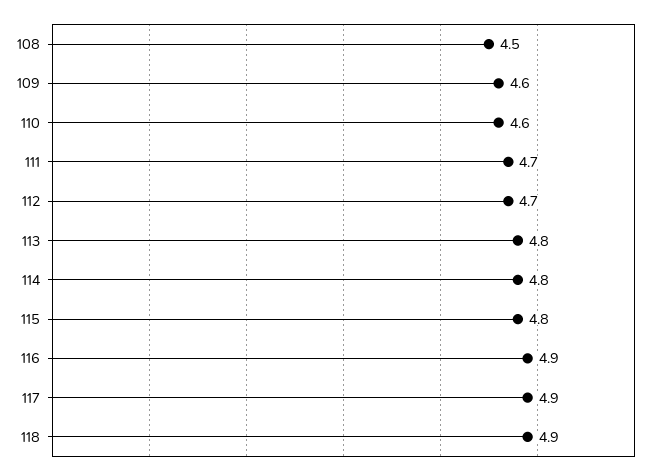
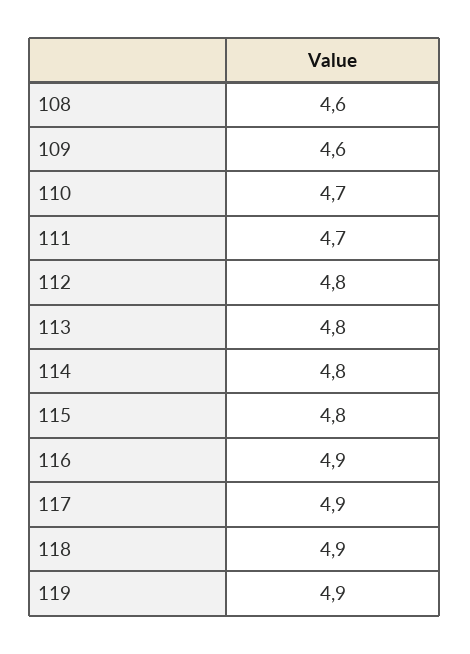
108: 4.5 -> 4.6
110: 4.6 -> 4.7
112: 4.7 -> 4.8
119: none -> 4.9

